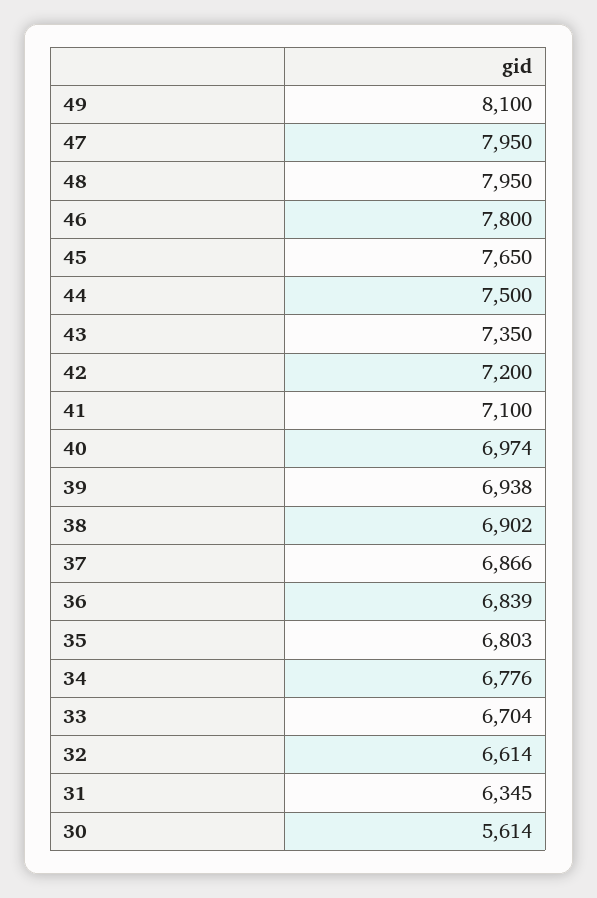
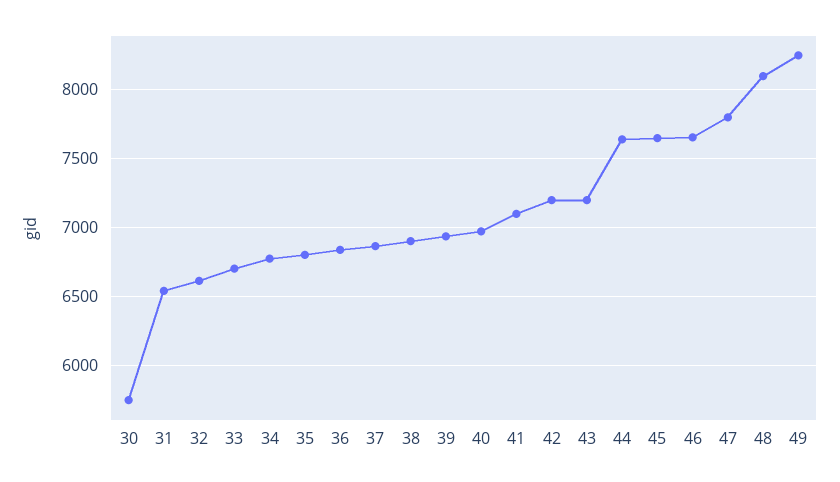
49: 8100 -> 8250
47: 7950 -> 7800
48: 7950 -> 8100
46: 7800 -> 7650
44: 7500 -> 7650
43: 7350 -> 7200
31: 6345 -> 6550
30: 5614 -> 5750

